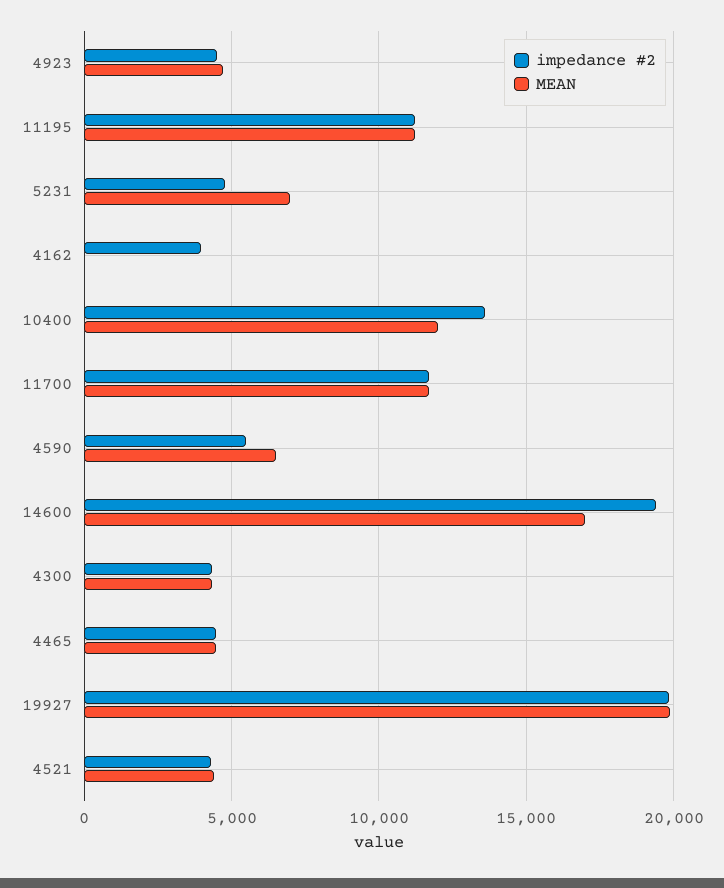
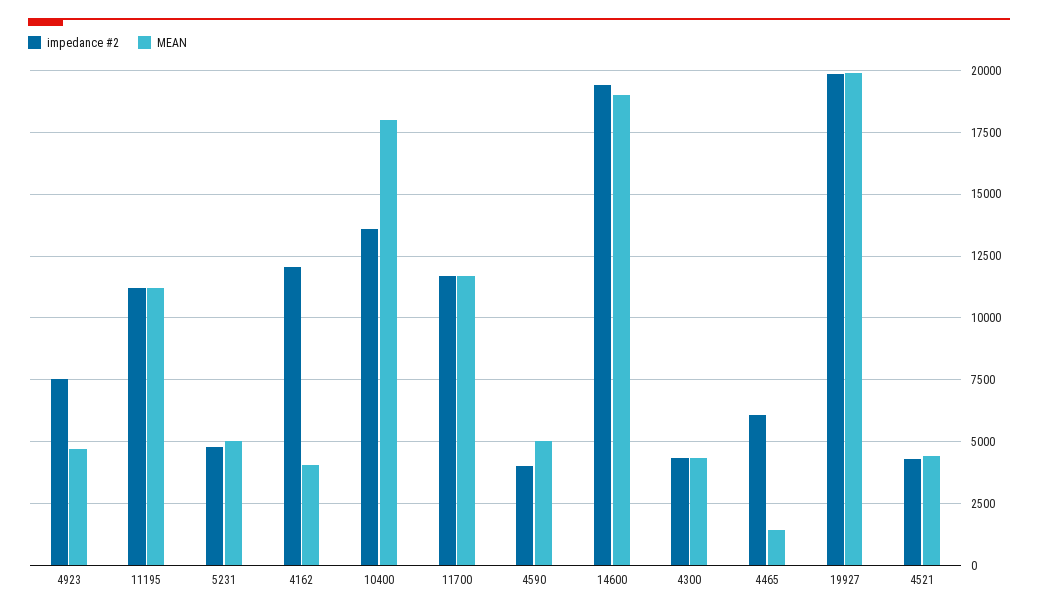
impedance #2, 4923: 4500 -> 7500
MEAN, 5231: 7000 -> 5000
impedance #2, 4162: 4000 -> 12000
MEAN, 4162: 0 -> 4000
MEAN, 10400: 12000 -> 18000
impedance #2, 4590: 5500 -> 4000
MEAN, 4590: 6500 -> 5000
MEAN, 14600: 17000 -> 19000
impedance #2, 4465: 4500 -> 6000
MEAN, 4465: 4500 -> 1500

